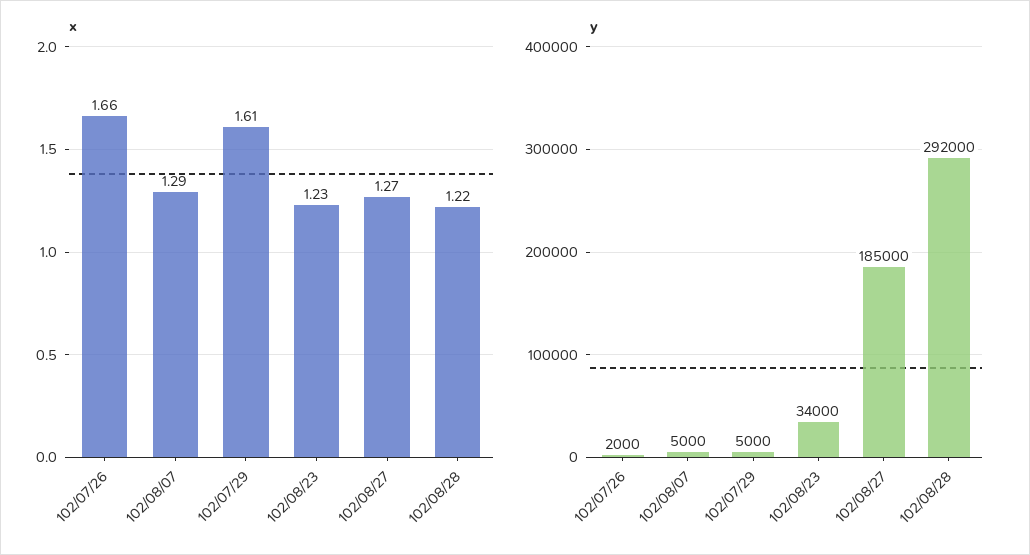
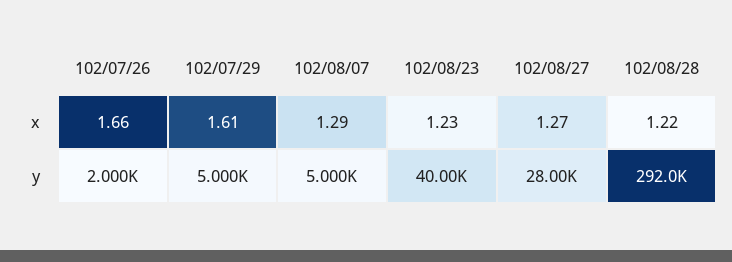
y, 102/08/23: 34000 -> 40000
y, 102/08/27: 185000 -> 28000

